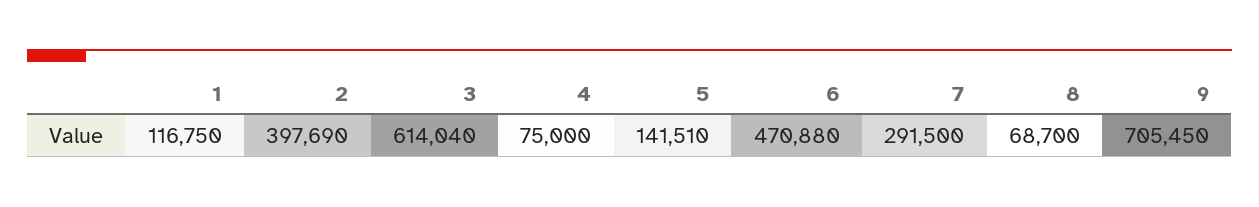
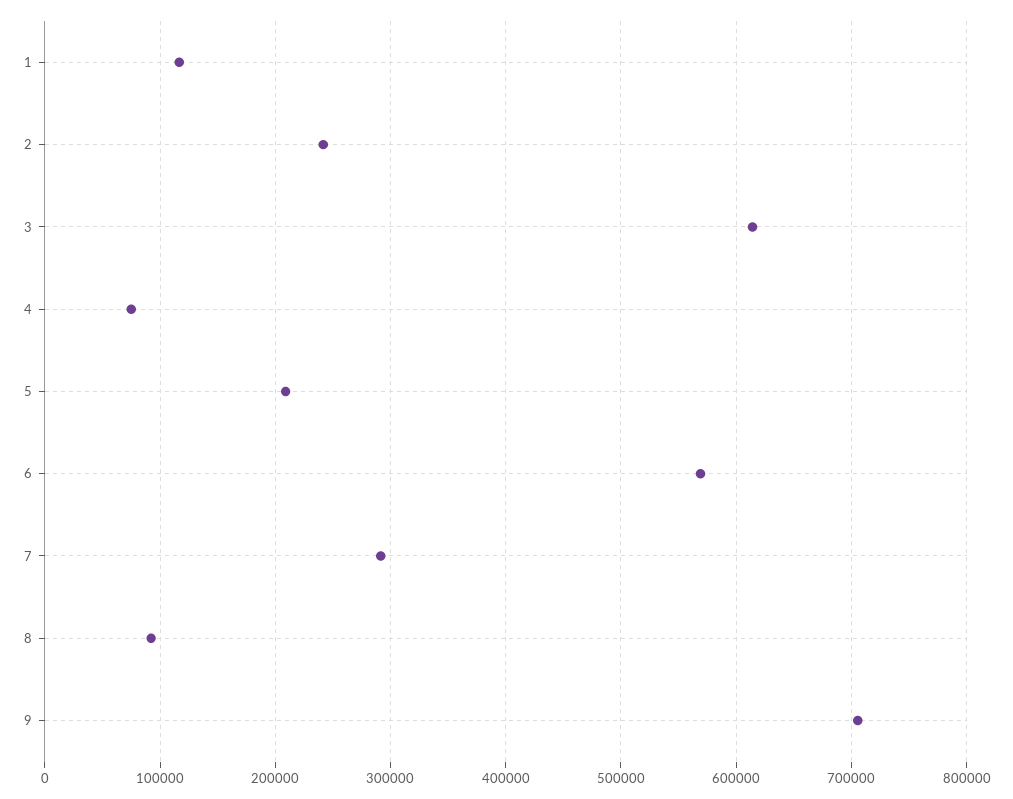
2: 397690 -> 240000
5: 141510 -> 210000
6: 470880 -> 570000
8: 68700 -> 90000

